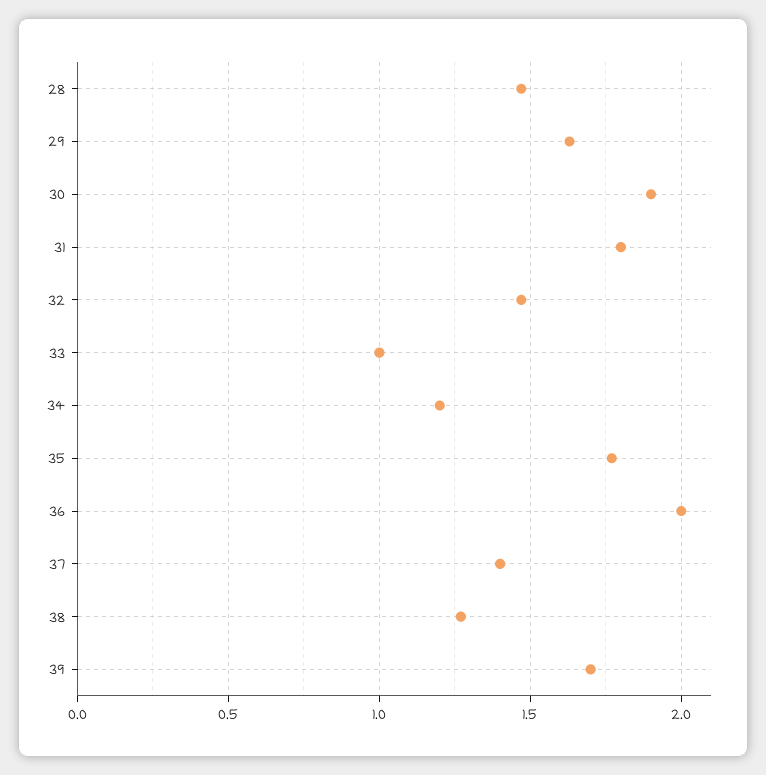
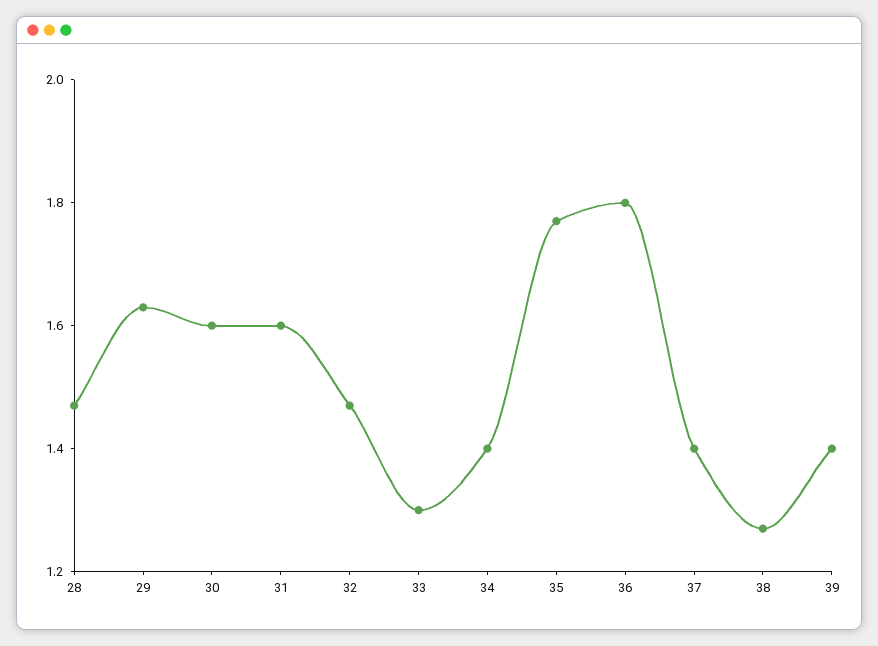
30: 1.9 -> 1.6
31: 1.8 -> 1.6
33: 1 -> 1.3
34: 1.2 -> 1.4
36: 2 -> 1.8
39: 1.7 -> 1.4

